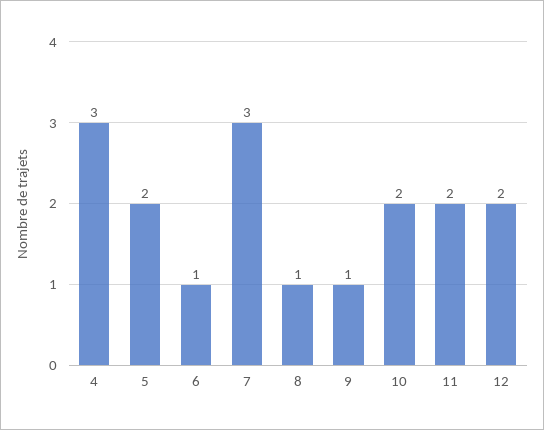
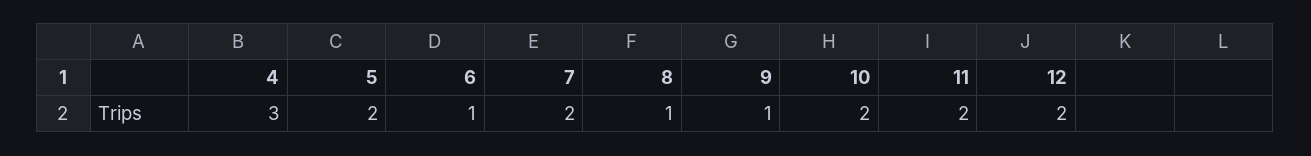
7: 3 -> 2

